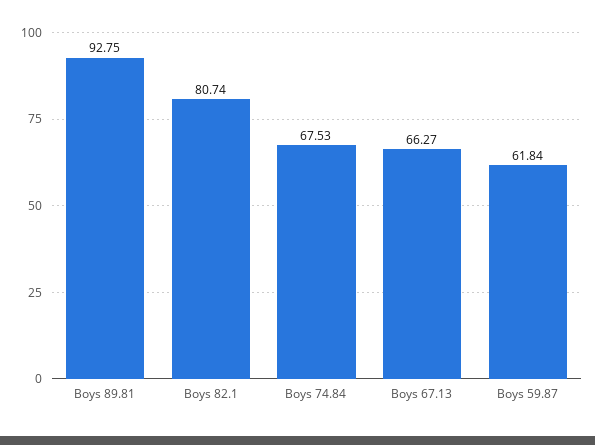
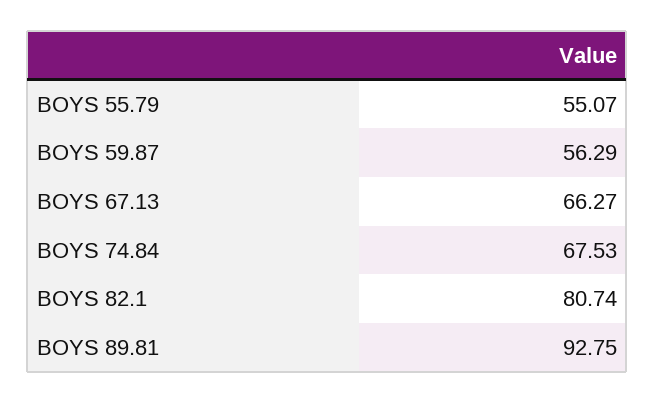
Boys 59.87: 61.84 -> 56.29
BOYS 55.79: none -> 55.07

